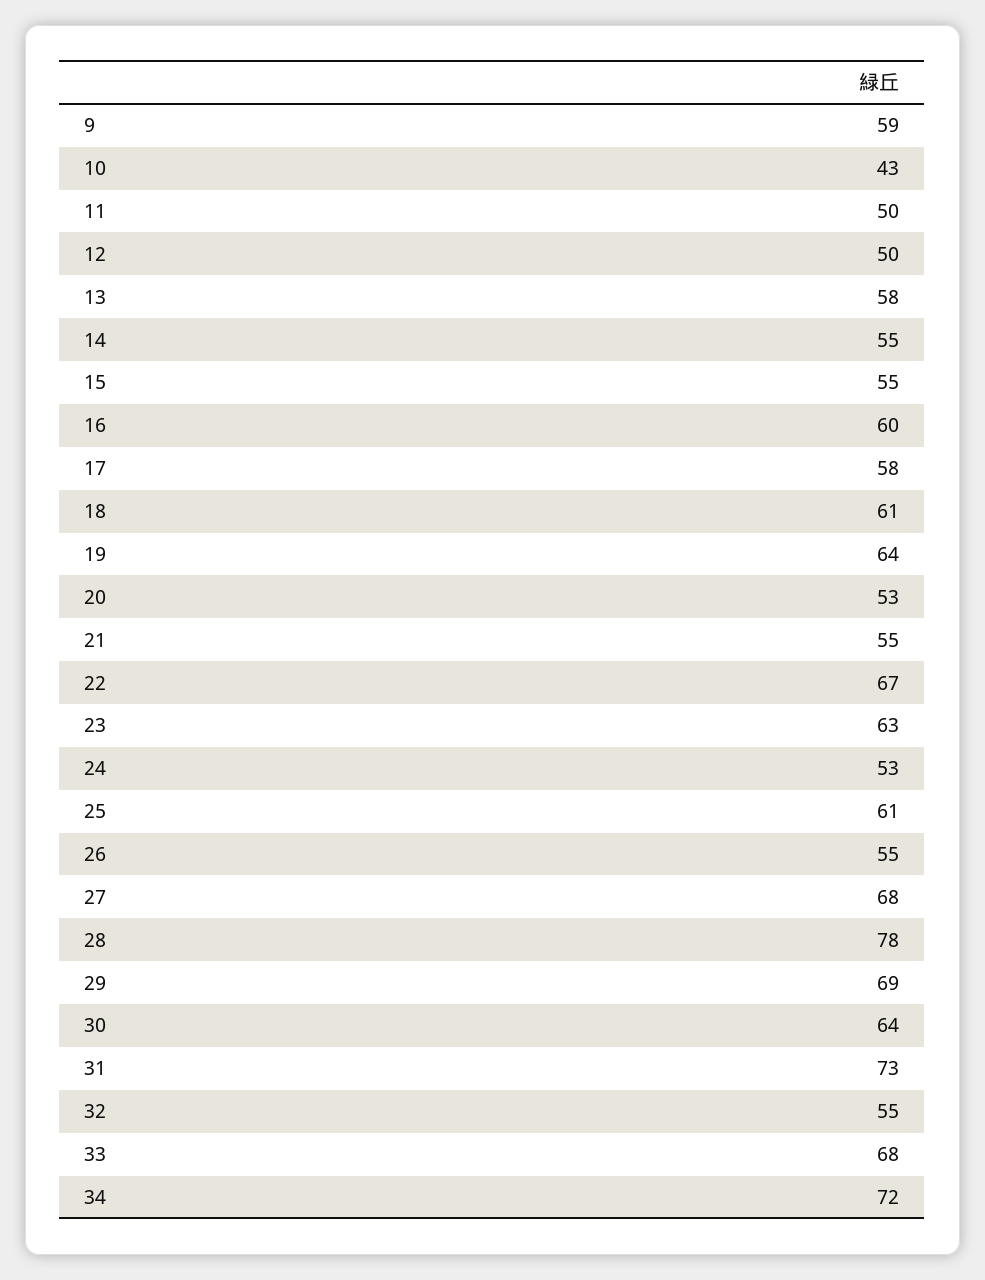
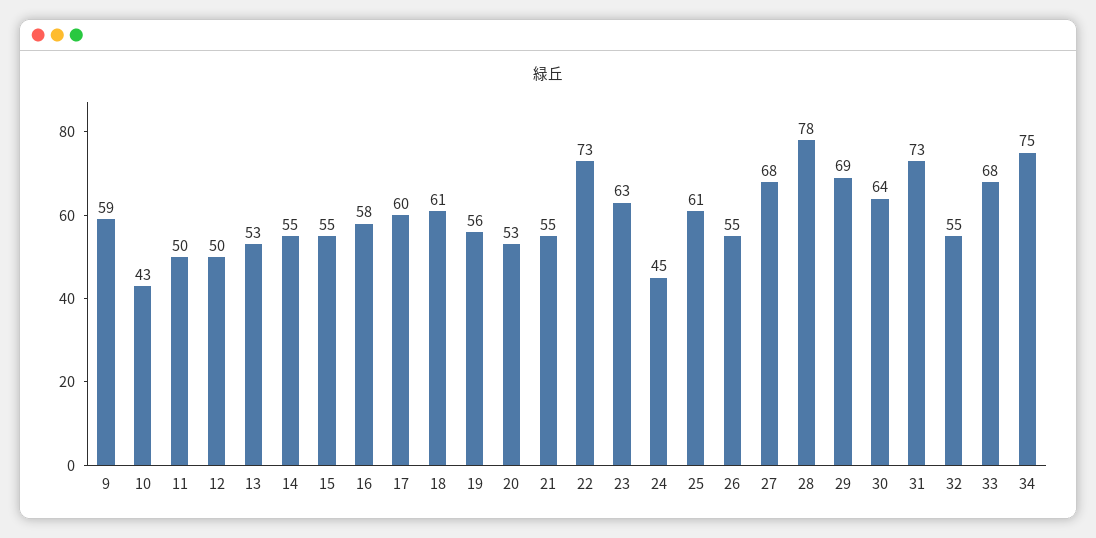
13: 58 -> 53
16: 60 -> 58
17: 58 -> 60
19: 64 -> 56
22: 67 -> 73
24: 53 -> 45
34: 72 -> 75

